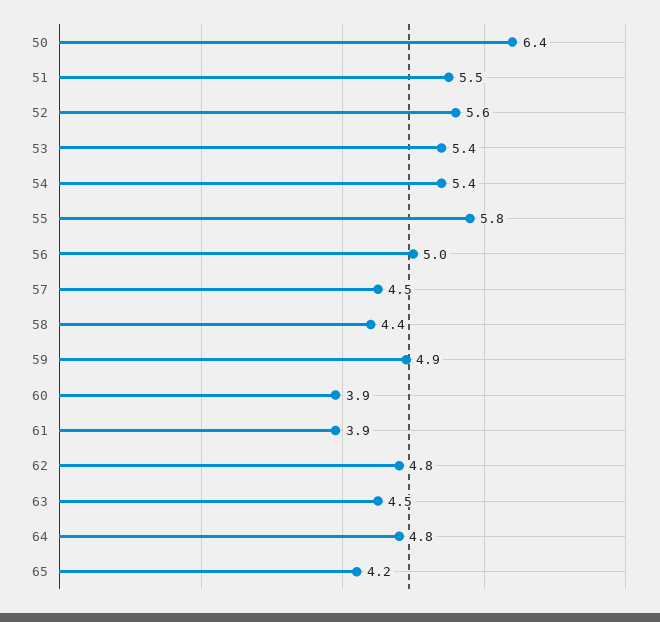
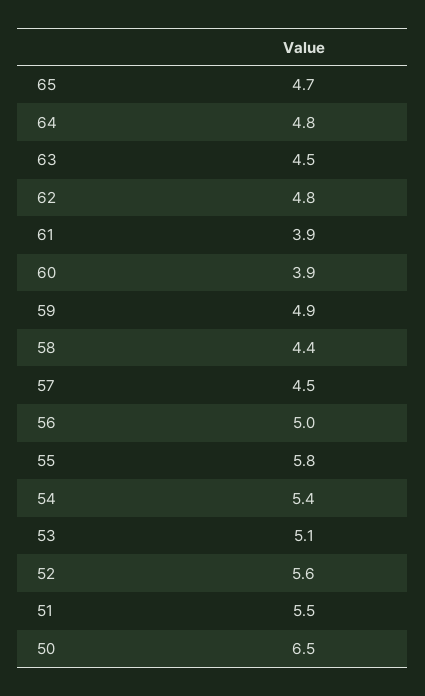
50: 6.4 -> 6.5
53: 5.4 -> 5.1
65: 4.2 -> 4.7

